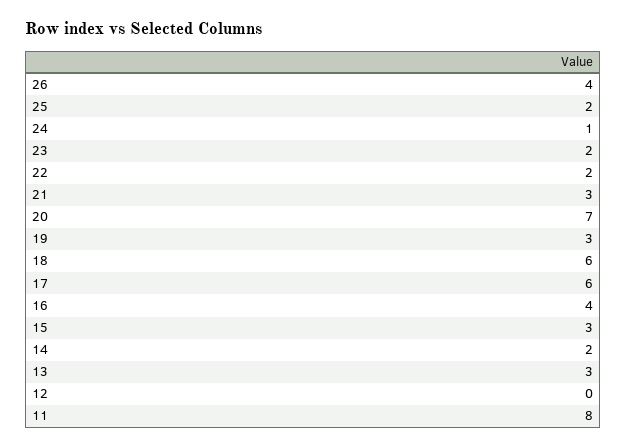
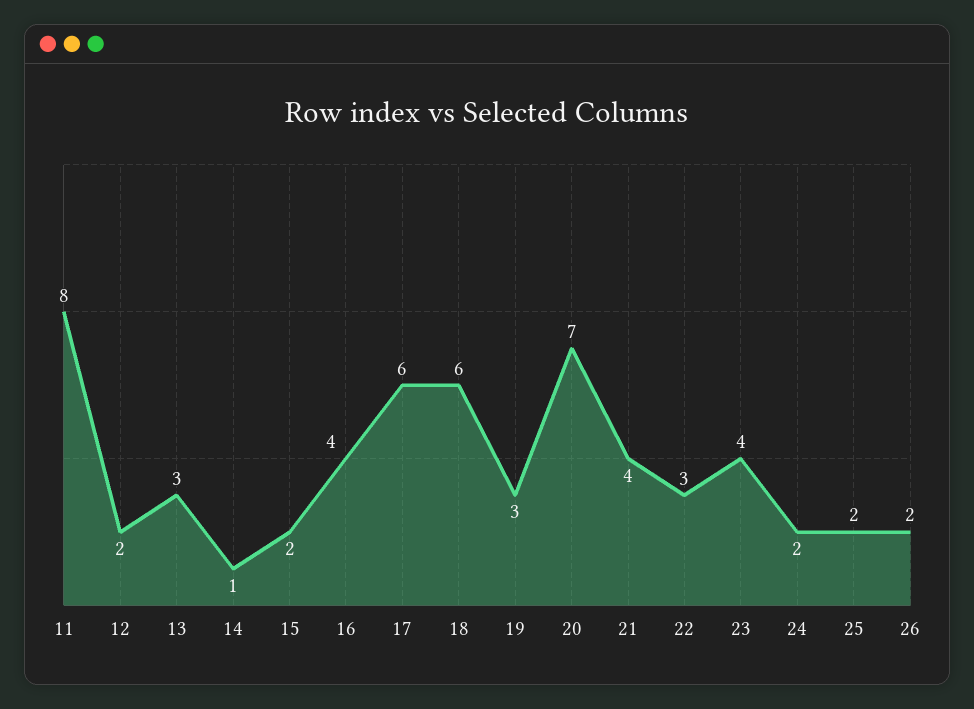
26: 4 -> 2
24: 1 -> 2
23: 2 -> 4
22: 2 -> 3
21: 3 -> 4
15: 3 -> 2
14: 2 -> 1
12: 0 -> 2

